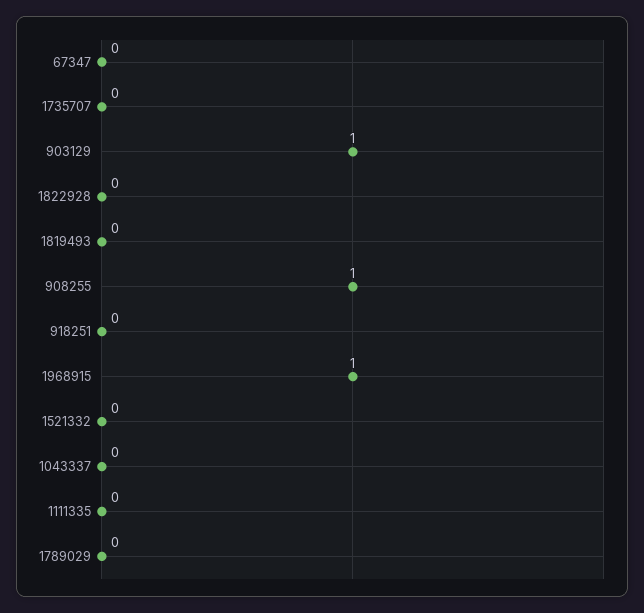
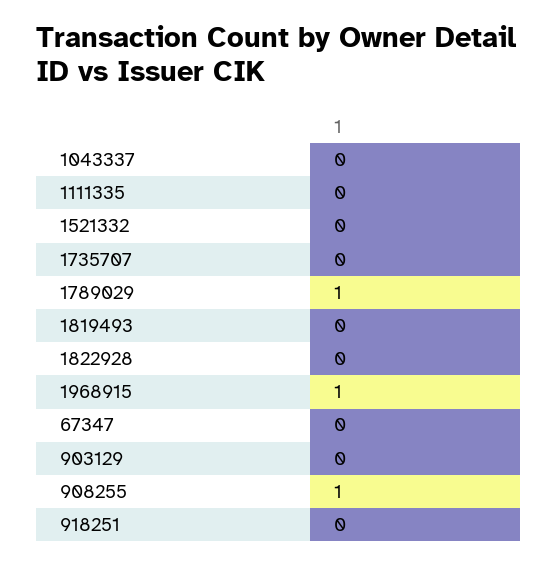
903129: 1 -> 0
1789029: 0 -> 1

